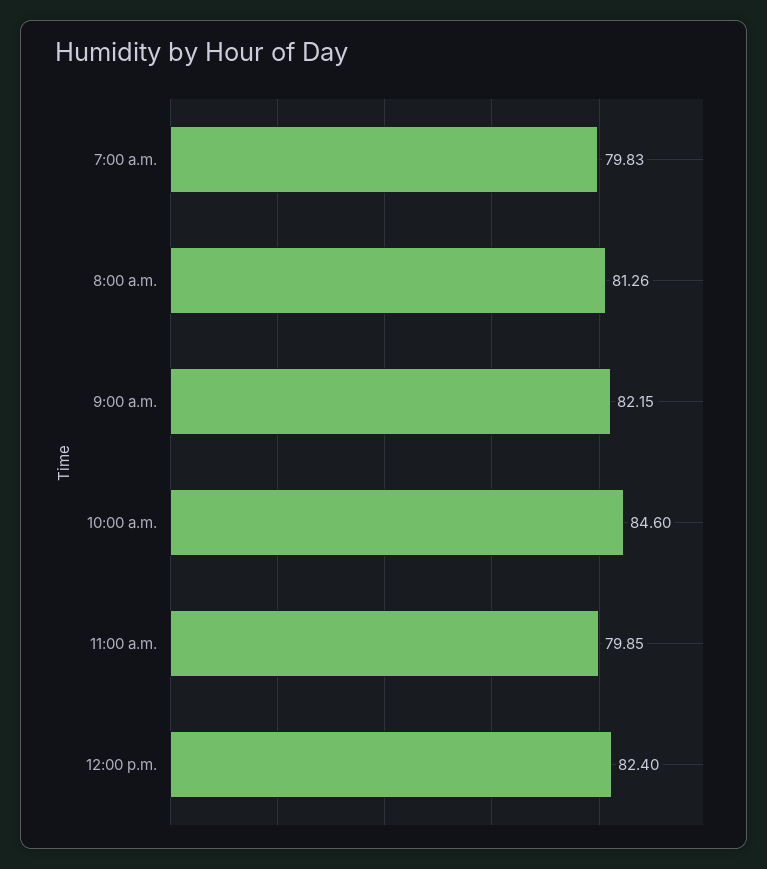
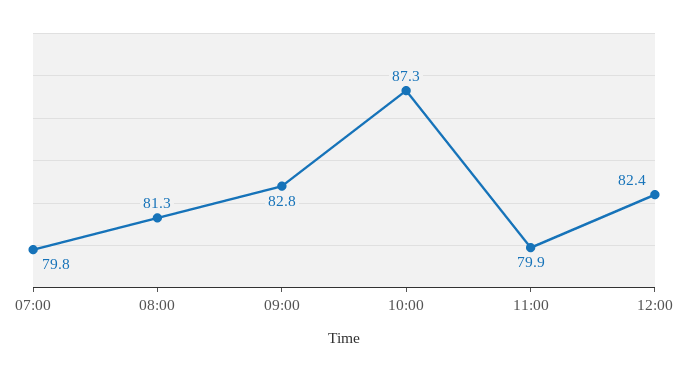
9:00 a.m.: 82.15 -> 82.8
10:00 a.m.: 84.6 -> 87.3

